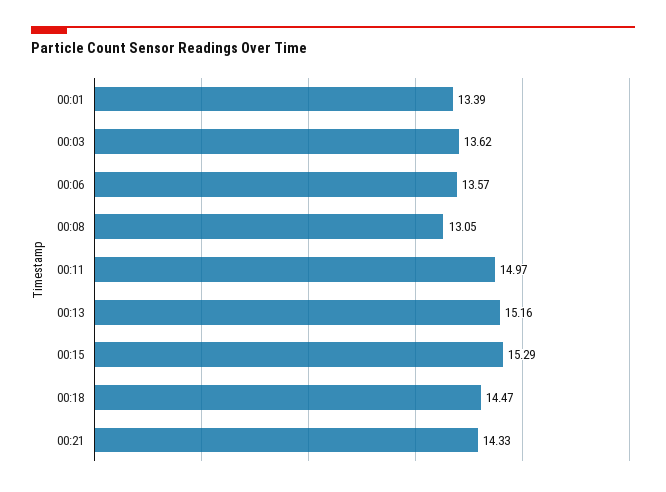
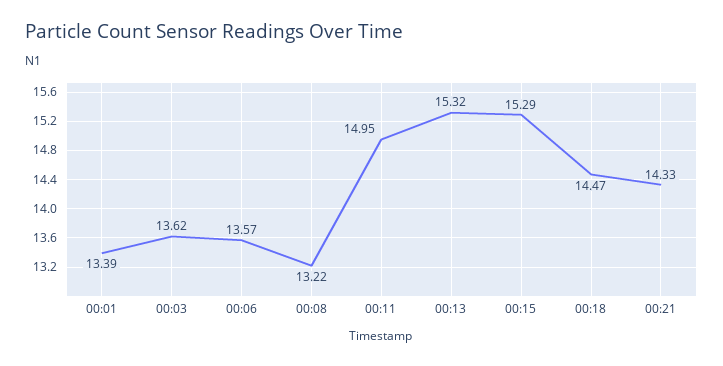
00:08: 13.05 -> 13.22
00:11: 14.97 -> 14.95
00:13: 15.16 -> 15.32

